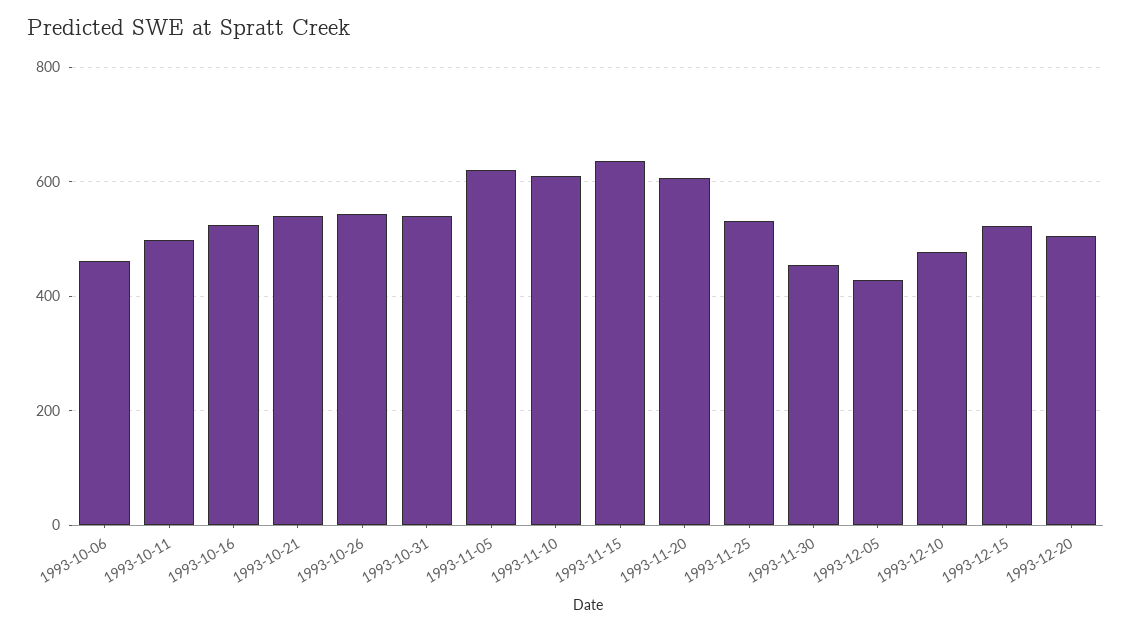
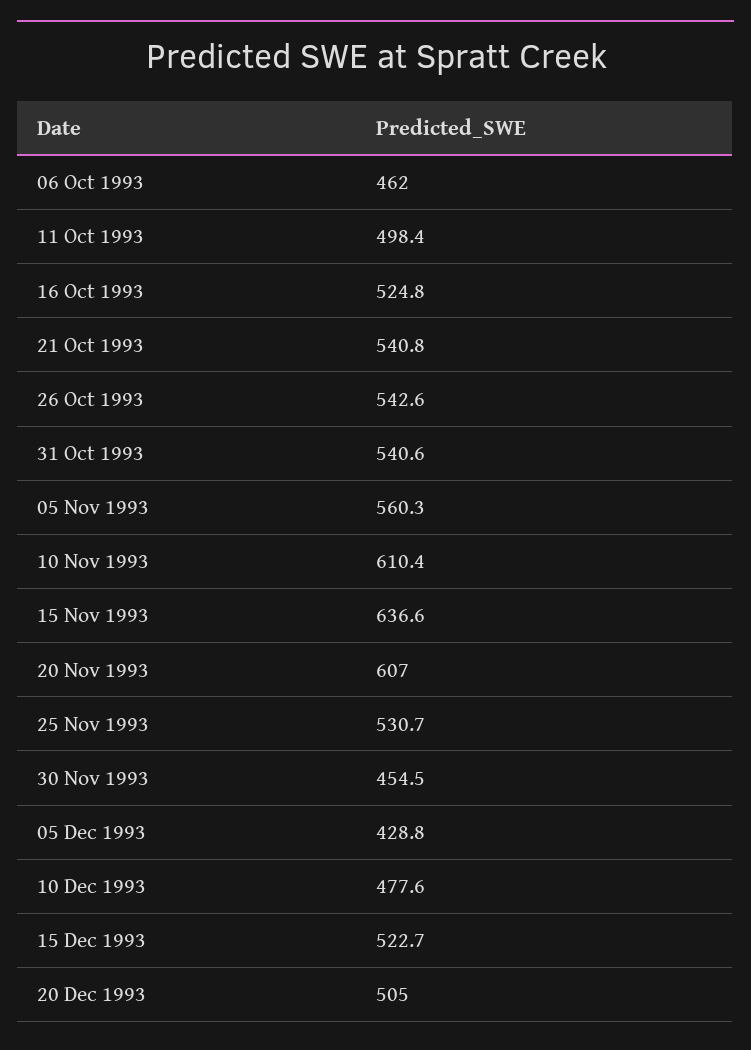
1993-11-05: 620 -> 560.3

